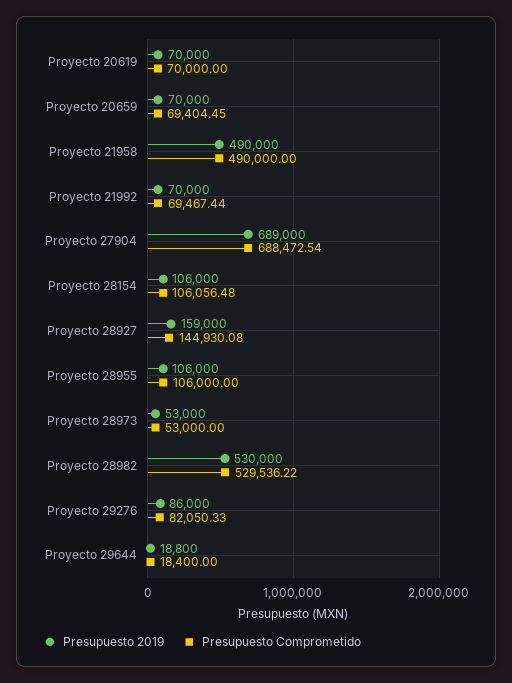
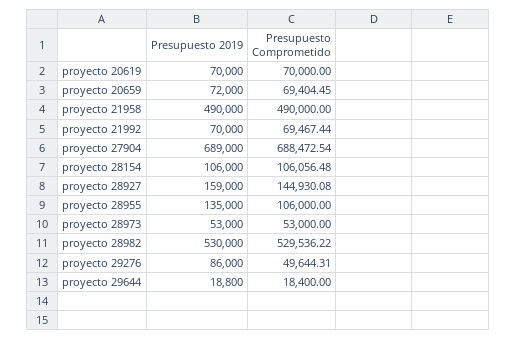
Presupuesto 2019, Proyecto 20659: 70000 -> 72000
Presupuesto 2019, Proyecto 28955: 106000 -> 135000
Presupuesto Comprometido, Proyecto 29276: 82050.33 -> 49644.31

